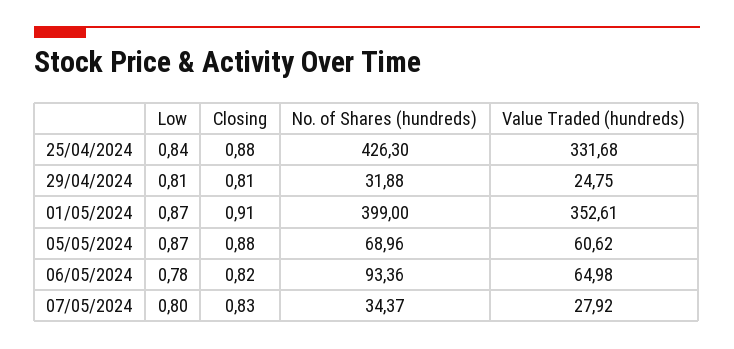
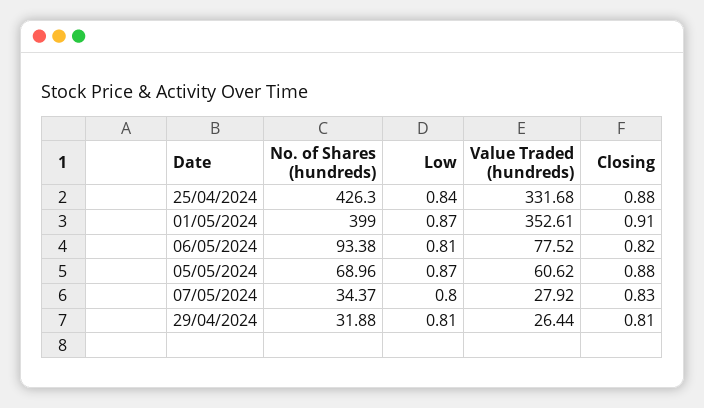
Value Traded (hundreds), 29/04/2024: 24.75 -> 26.44
Low, 06/05/2024: 0.78 -> 0.81
No. of Shares (hundreds), 06/05/2024: 93.36 -> 93.38
Value Traded (hundreds), 06/05/2024: 64.98 -> 77.52

